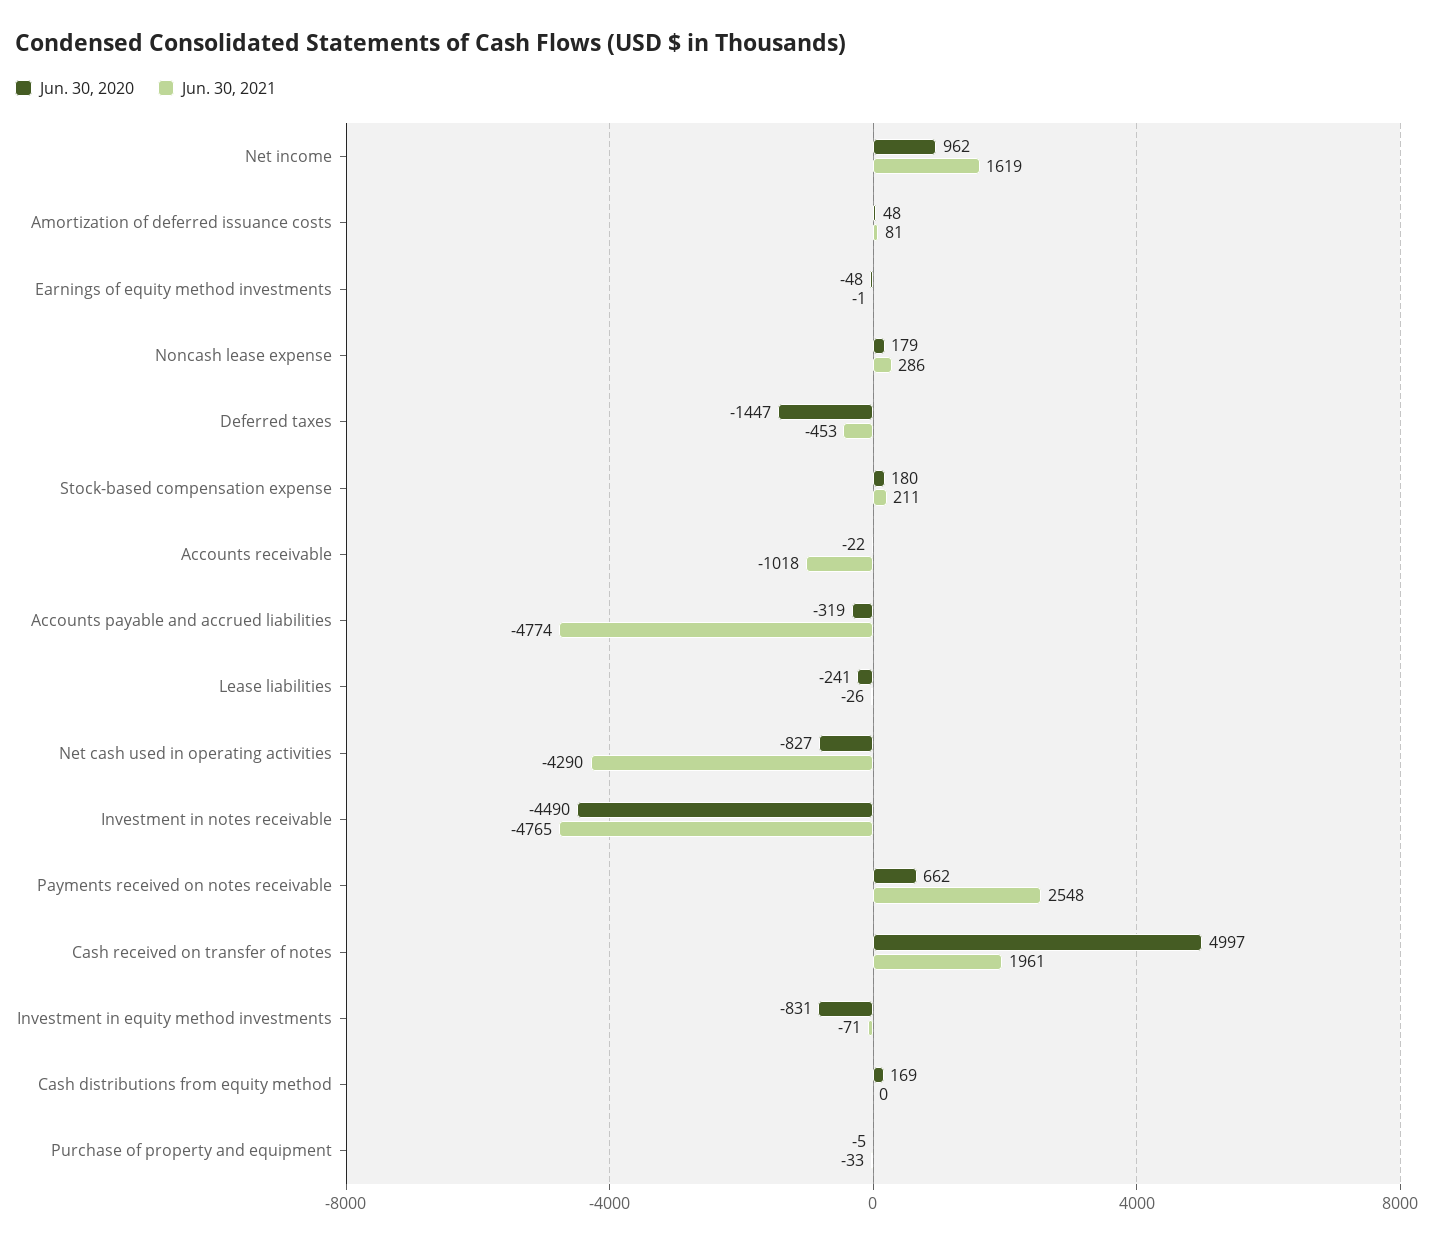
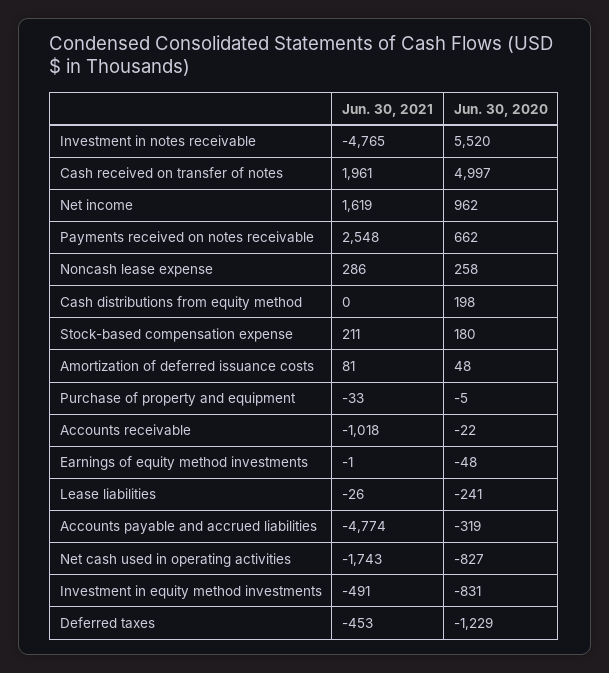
Jun. 30, 2020, Noncash lease expense: 179 -> 258
Jun. 30, 2020, Deferred taxes: -1447 -> -1229
Jun. 30, 2021, Net cash used in operating activities: -4290 -> -1743
Jun. 30, 2020, Investment in notes receivable: -4490 -> 5520
Jun. 30, 2021, Investment in equity method investments: -71 -> -491
Jun. 30, 2020, Cash distributions from equity method: 169 -> 198

